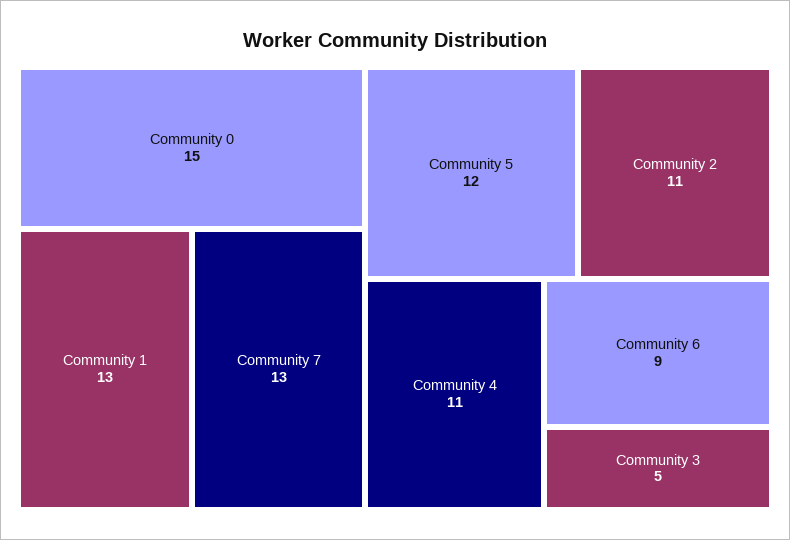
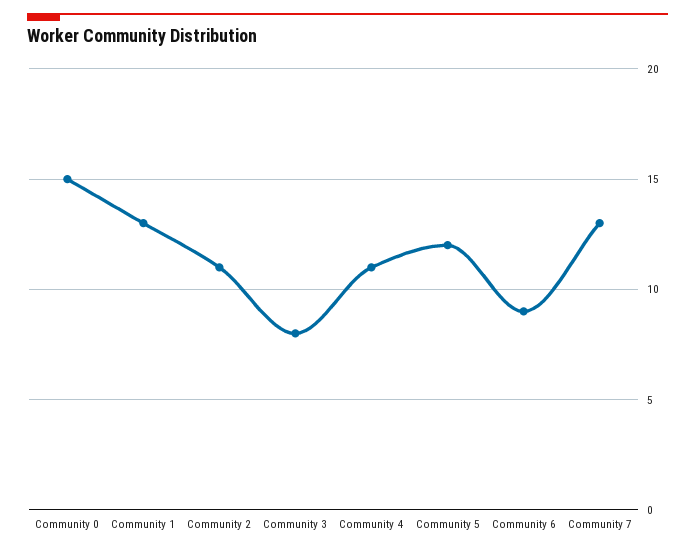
Community 3: 5 -> 8

